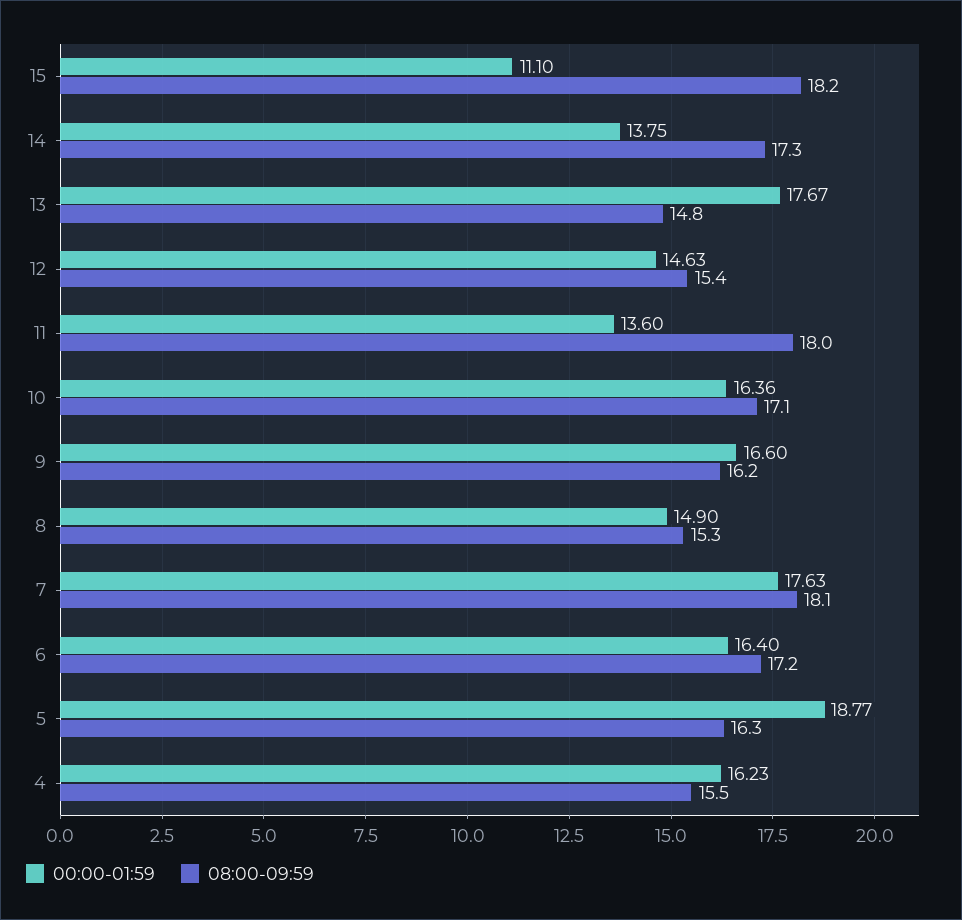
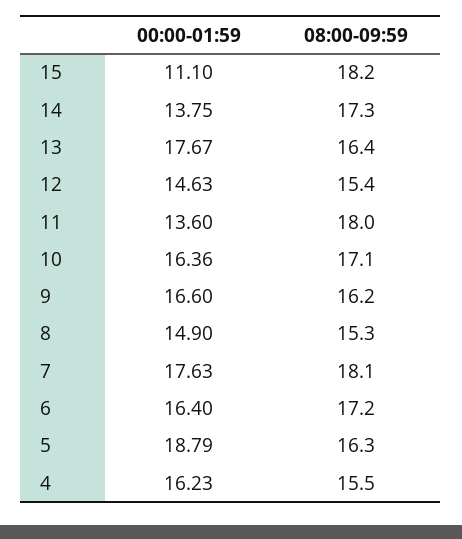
08:00-09:59, 13: 14.8 -> 16.4
00:00-01:59, 5: 18.77 -> 18.79

